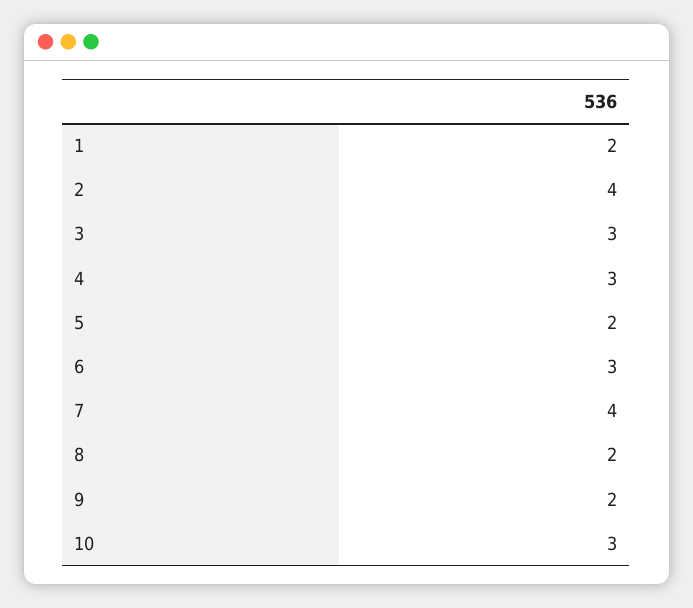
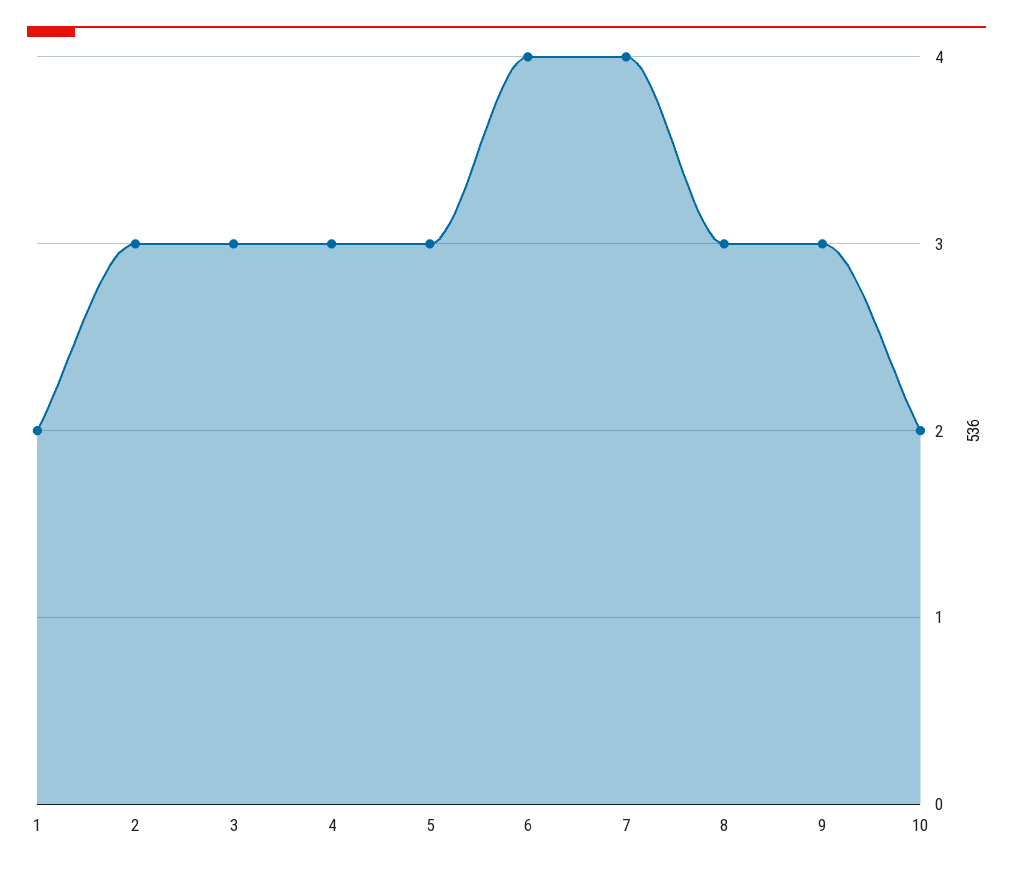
2: 4 -> 3
5: 2 -> 3
6: 3 -> 4
8: 2 -> 3
9: 2 -> 3
10: 3 -> 2

